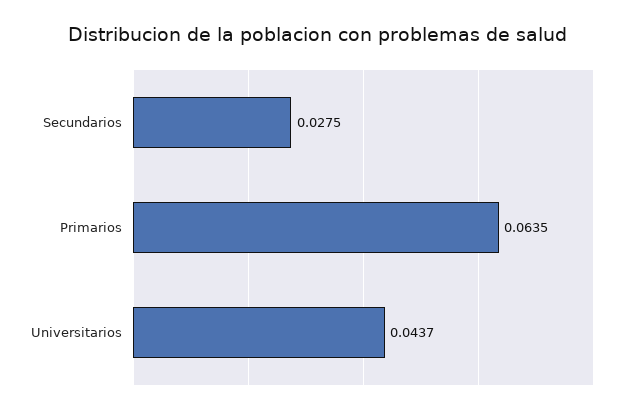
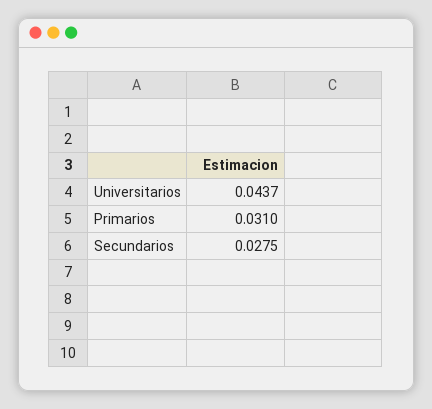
Primarios: 0.0635 -> 0.031

